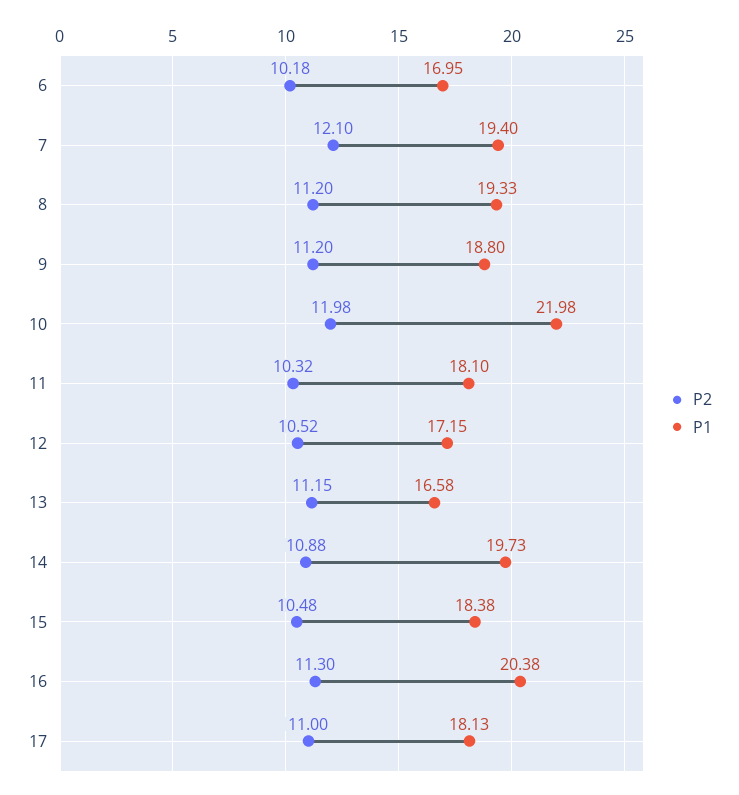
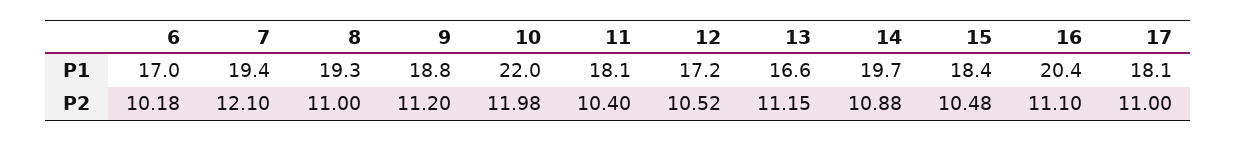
P2, 8: 11.2 -> 11
P2, 11: 10.32 -> 10.4
P2, 16: 11.3 -> 11.1

